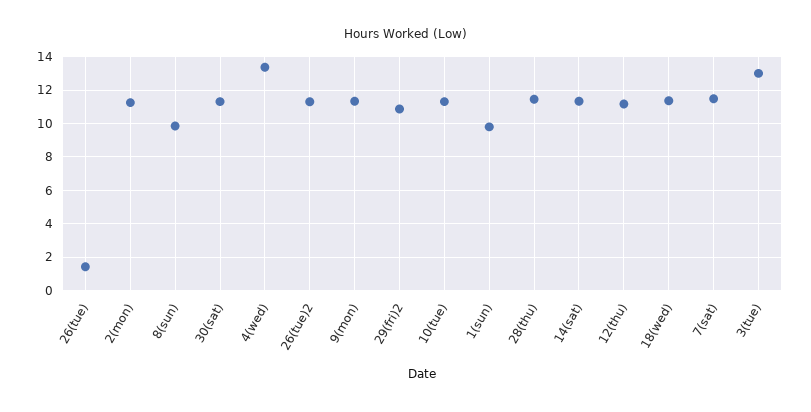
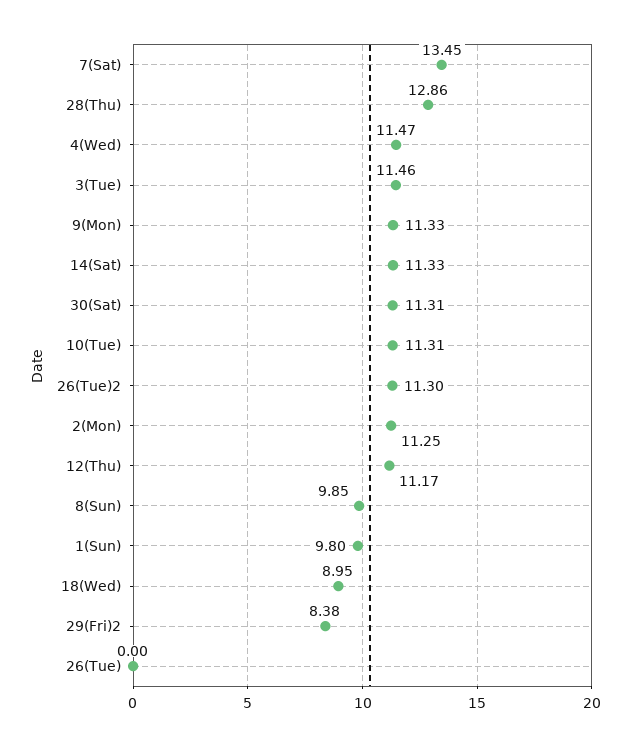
26(tue): 1.5 -> 0
4(wed): 13.5 -> 11.47
29(fri)2: 11 -> 8.38
28(thu): 11.5 -> 12.86
18(wed): 11.5 -> 8.95
7(sat): 11.5 -> 13.45
3(tue): 13 -> 11.46

